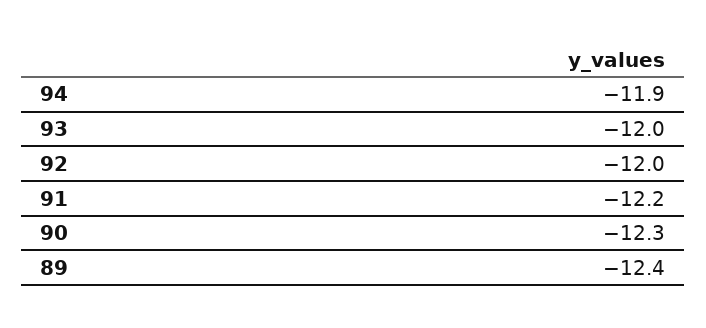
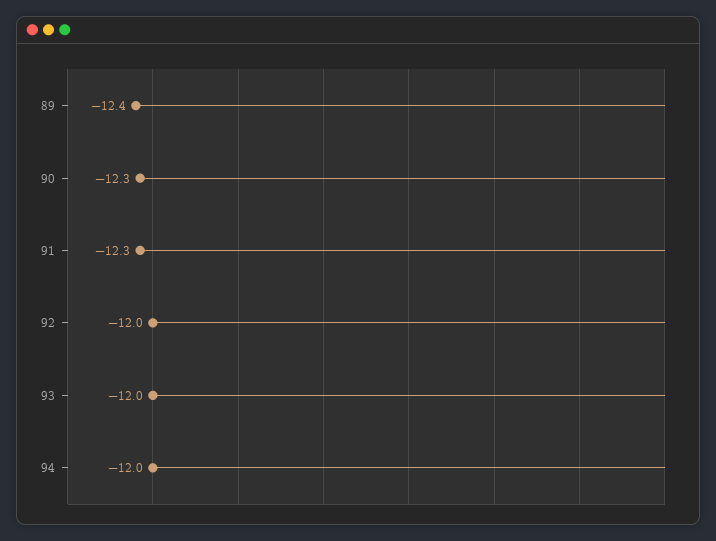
94: -11.9 -> -12
91: -12.2 -> -12.3

